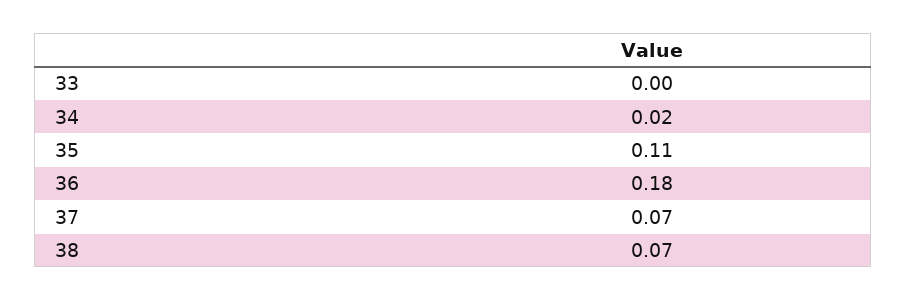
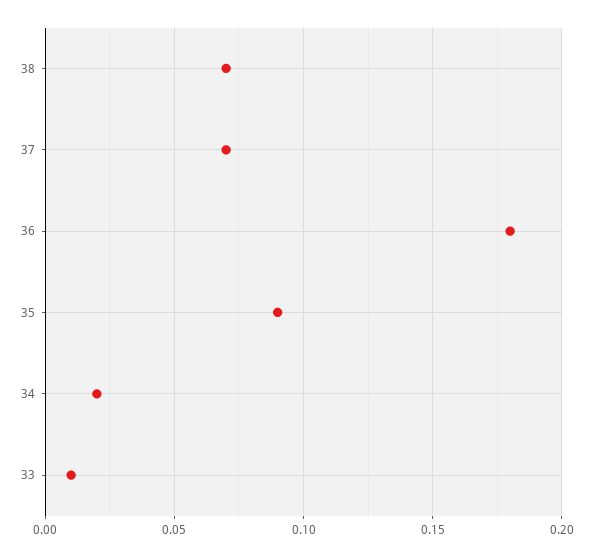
33: 0 -> 0.01
35: 0.11 -> 0.09

